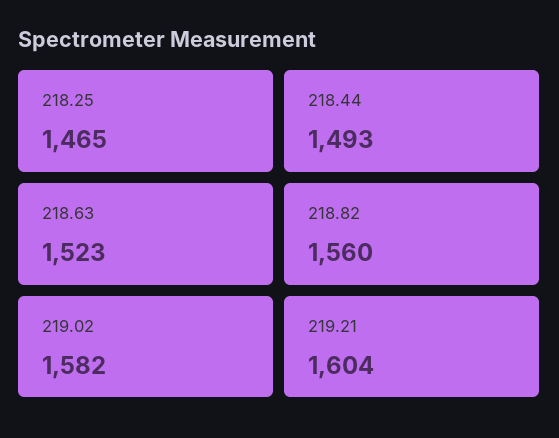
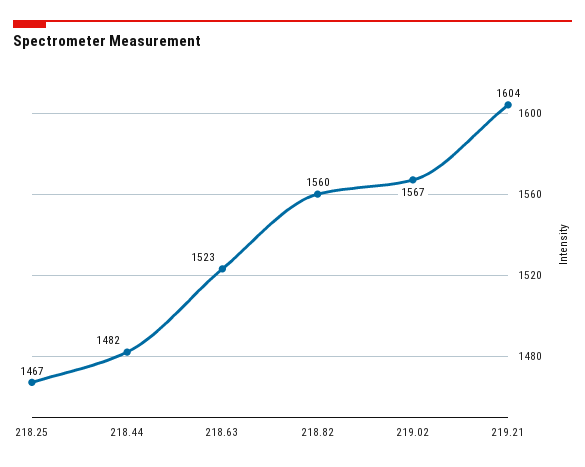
218.25: 1465 -> 1467
218.44: 1493 -> 1482
219.02: 1582 -> 1567

